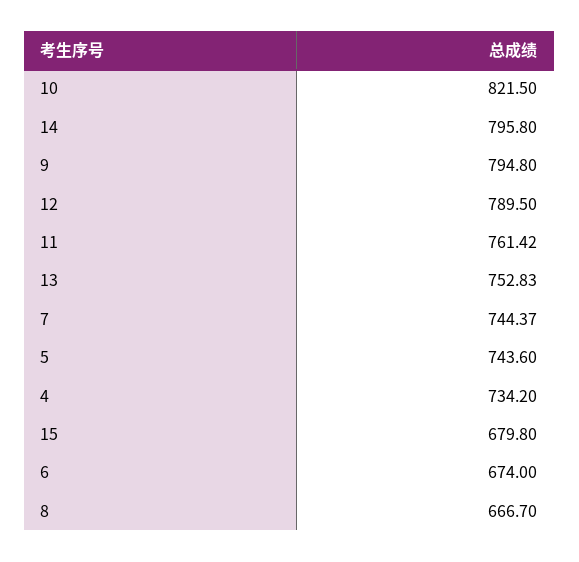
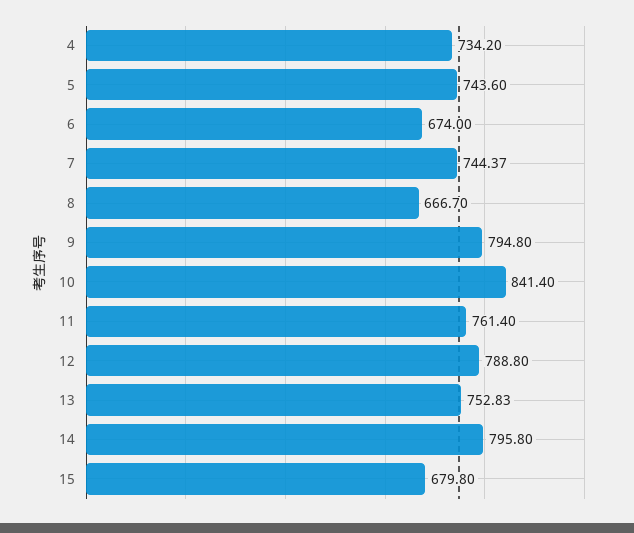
10: 821.5 -> 841.4
12: 789.5 -> 788.8
11: 761.42 -> 761.4

